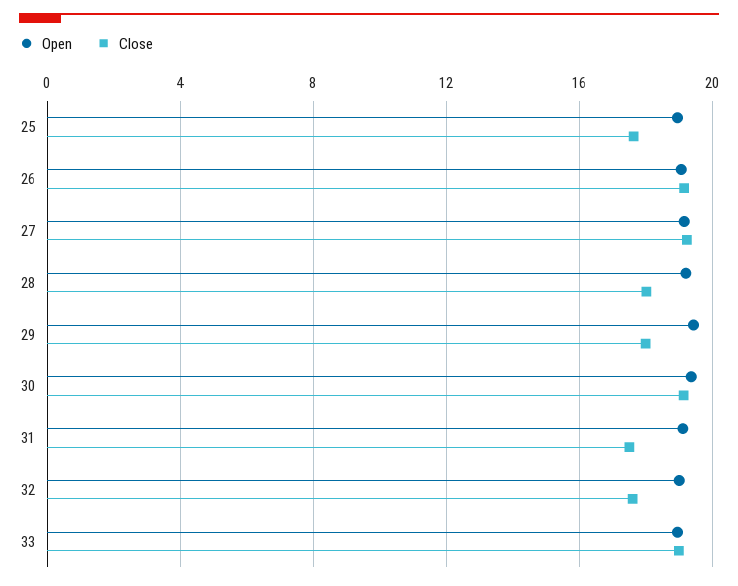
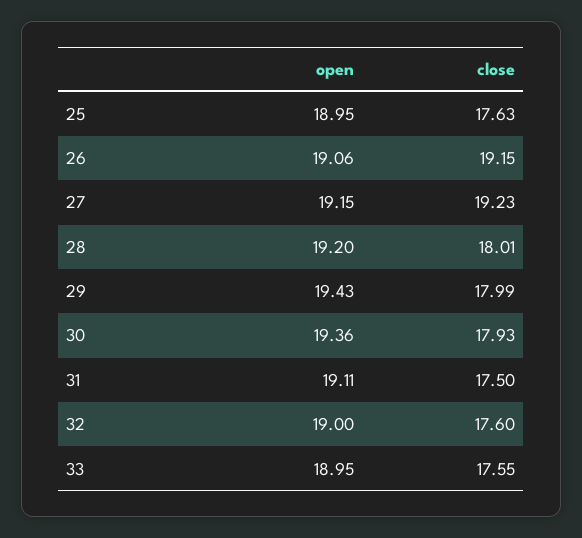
Close, 30: 19 -> 17.93
Close, 33: 19 -> 17.55

